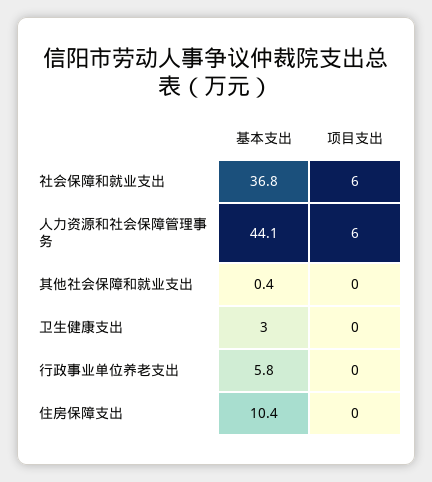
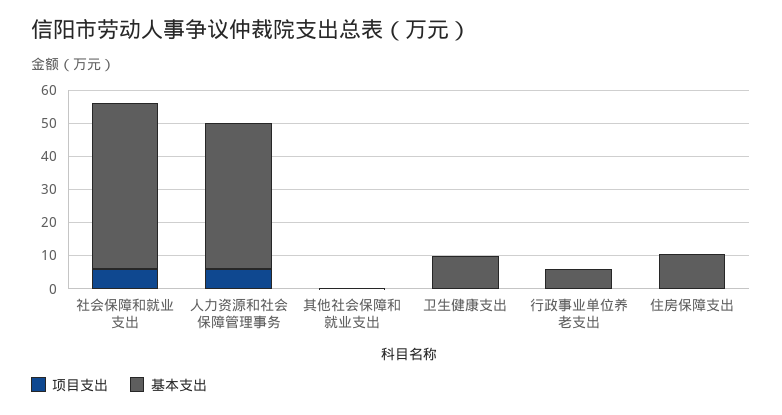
基本支出, 社会保障和就业支出: 36.8 -> 50
基本支出, 卫生健康支出: 3 -> 10

